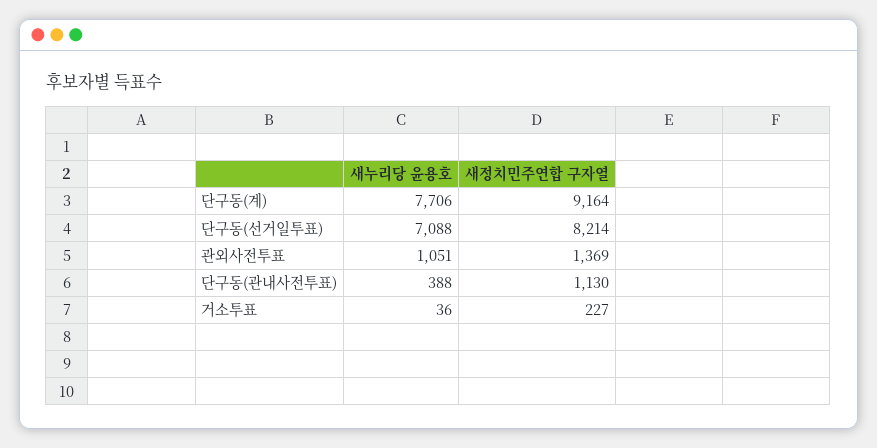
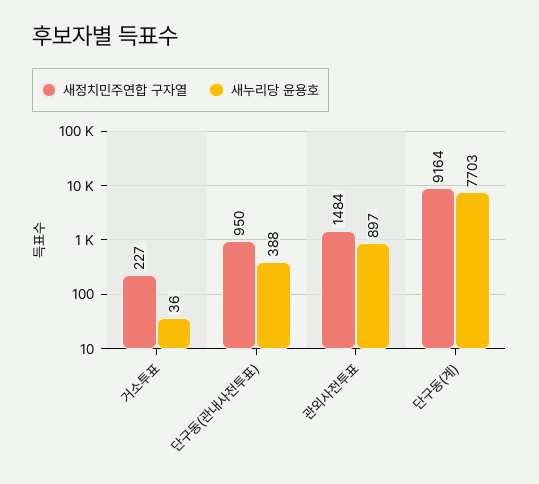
새누리당 윤용호, 단구동(계): 7706 -> 7703
새누리당 윤용호, 단구동(선거일투표): 7088 -> none
새정치민주연합 구자열, 단구동(선거일투표): 8214 -> none
새누리당 윤용호, 관외사전투표: 1051 -> 897
새정치민주연합 구자열, 관외사전투표: 1369 -> 1484
새정치민주연합 구자열, 단구동(관내사전투표): 1130 -> 950

